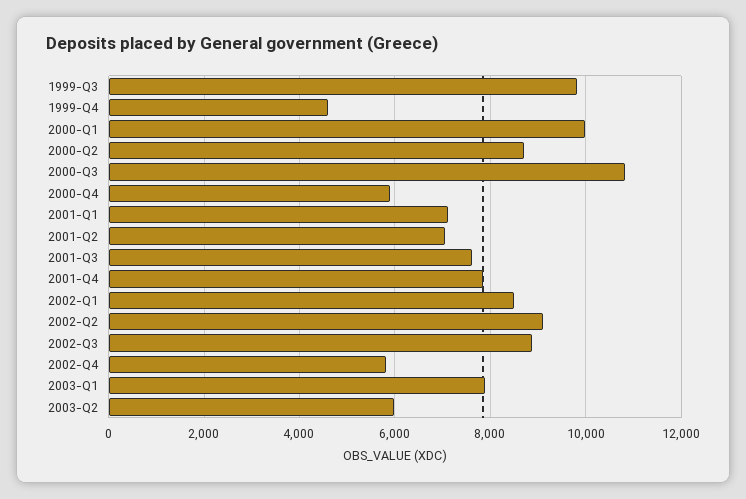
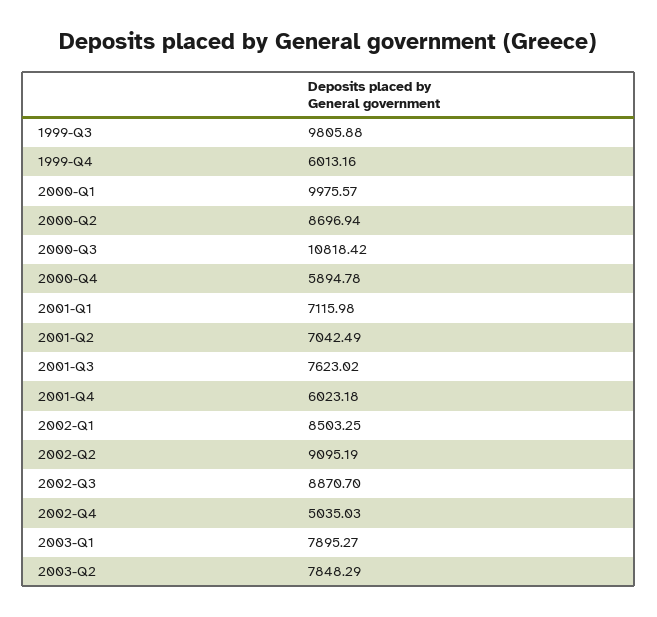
1999-Q4: 4600 -> 6013.16
2001-Q4: 7800 -> 6023.18
2002-Q4: 5800 -> 5035.03
2003-Q2: 6000 -> 7848.29

